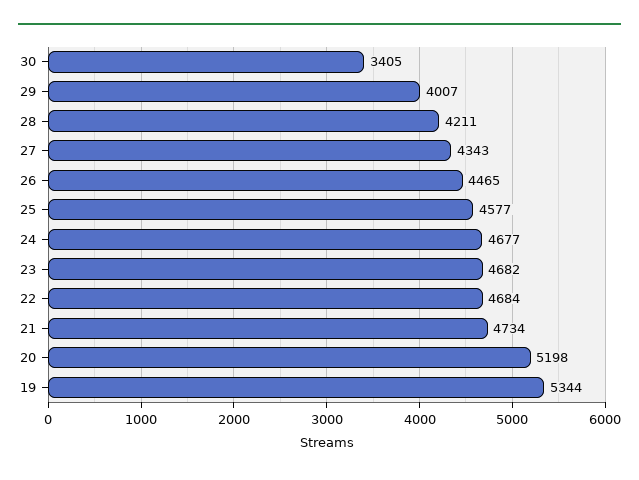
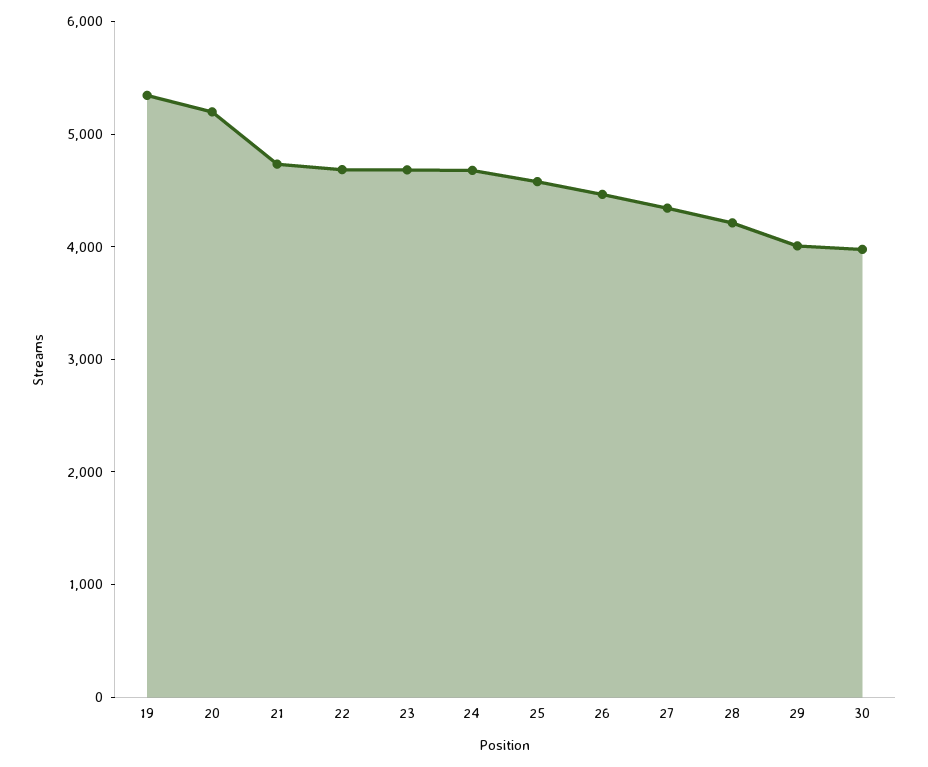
30: 3405 -> 4000

